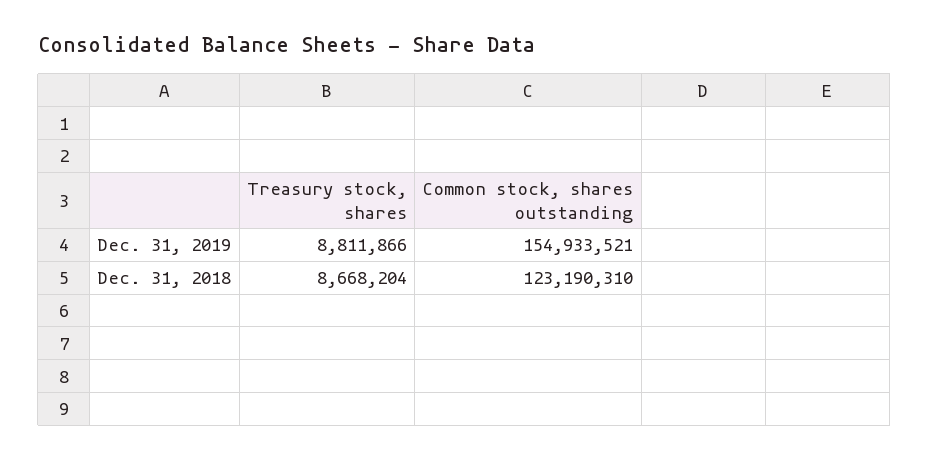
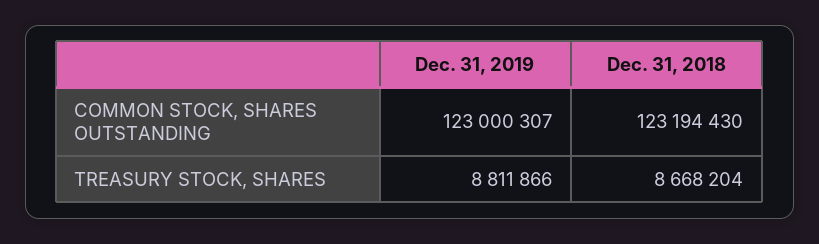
Common stock, shares outstanding, Dec. 31, 2019: 154933521 -> 123000307
Common stock, shares outstanding, Dec. 31, 2018: 123190310 -> 123194430

